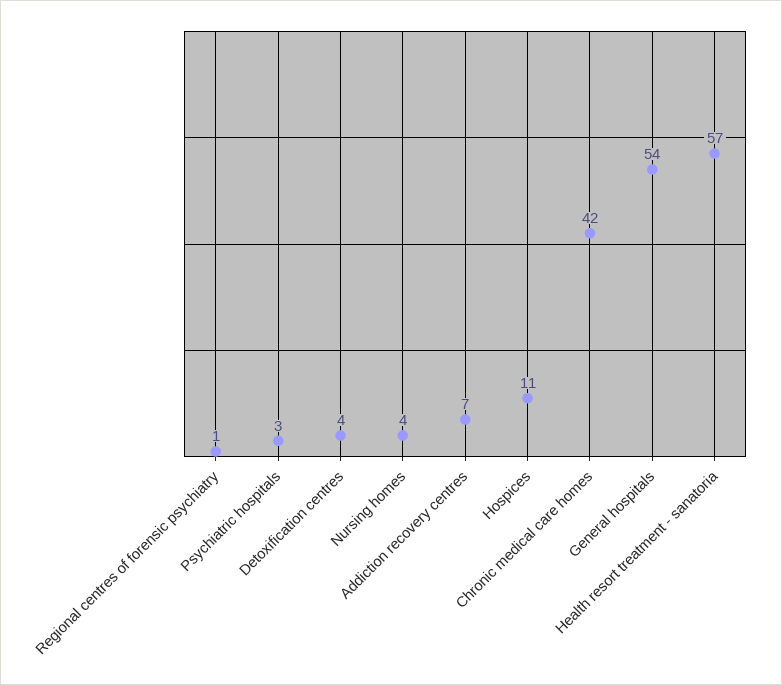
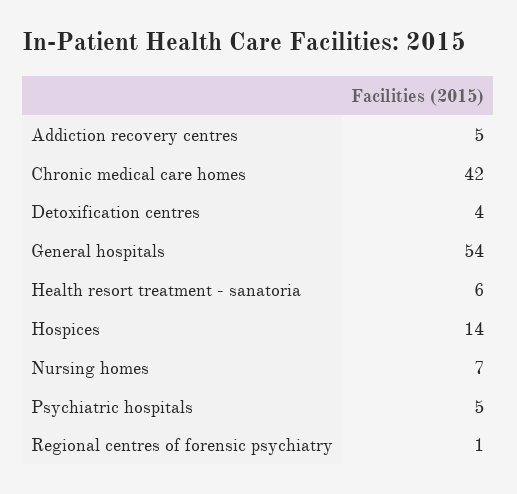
Psychiatric hospitals: 3 -> 5
Nursing homes: 4 -> 7
Addiction recovery centres: 7 -> 5
Hospices: 11 -> 14
Health resort treatment - sanatoria: 57 -> 6

